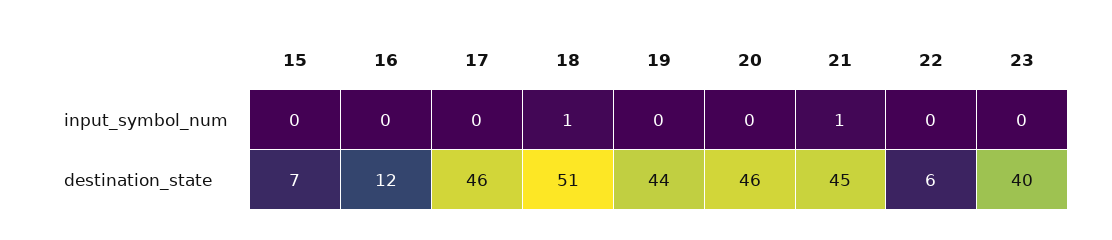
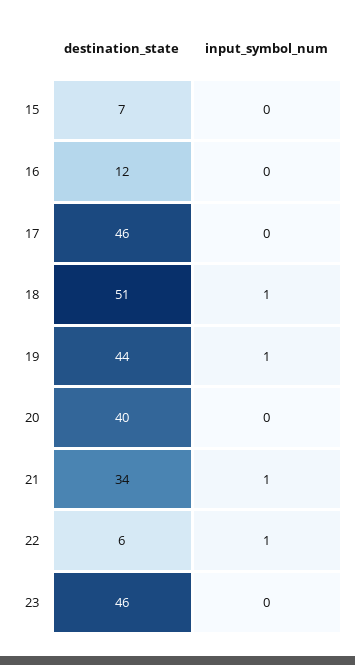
19, input_symbol_num: 0 -> 1
22, input_symbol_num: 0 -> 1
20, destination_state: 46 -> 40
21, destination_state: 45 -> 34
23, destination_state: 40 -> 46

